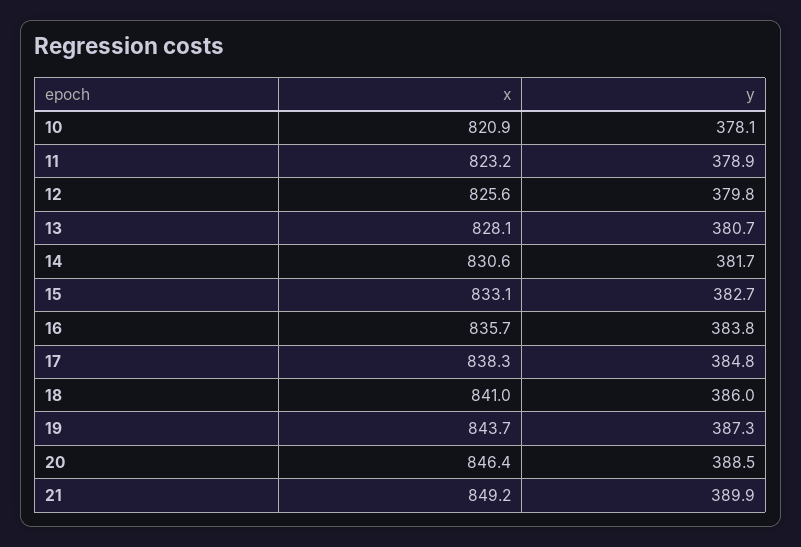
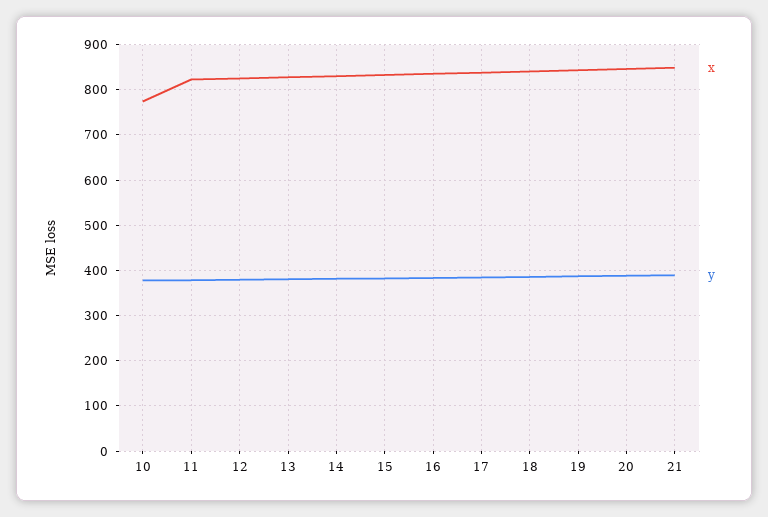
x, 10: 820.9 -> 780

